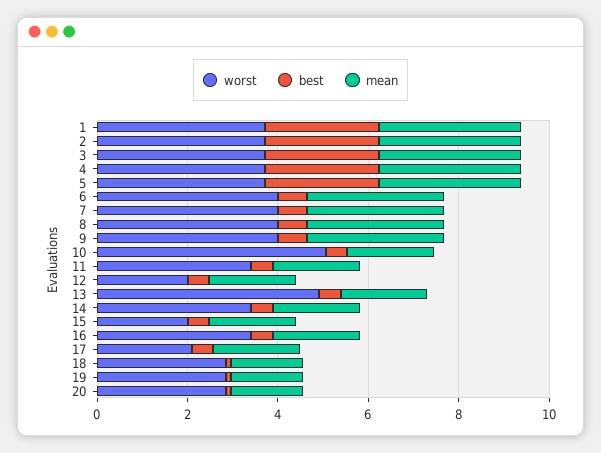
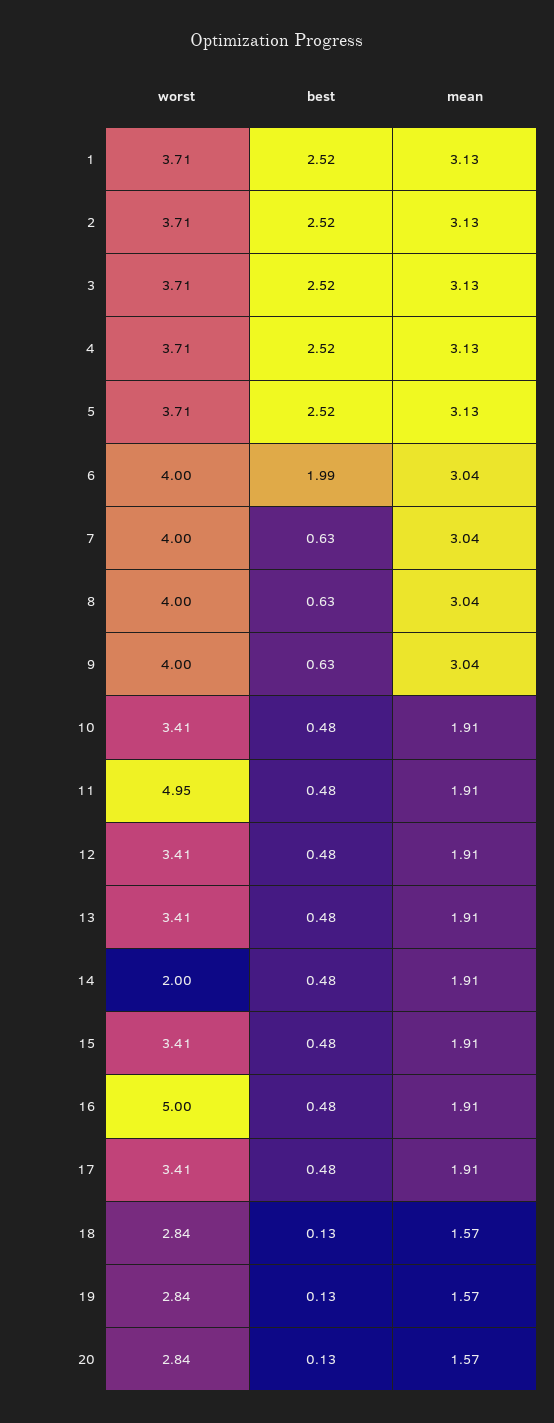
best, 6: 0.5 -> 1.99
worst, 10: 5 -> 3.41
worst, 11: 3.5 -> 4.95
worst, 12: 2 -> 3.41
worst, 13: 5 -> 3.41
worst, 14: 3.5 -> 2
worst, 15: 2 -> 3.41
worst, 16: 3.5 -> 5
worst, 17: 2 -> 3.41

